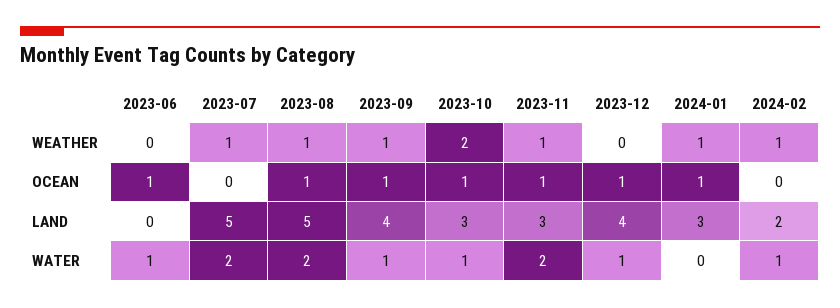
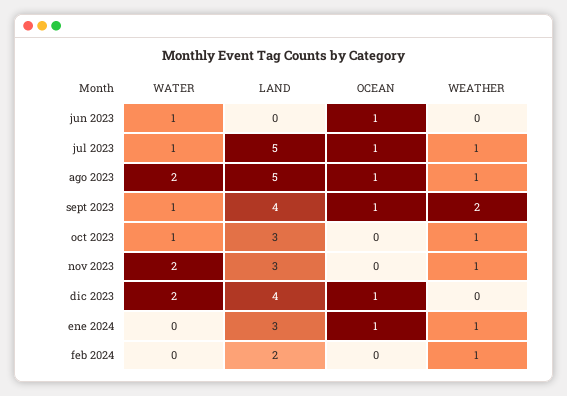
2023-09, WEATHER: 1 -> 2
2023-10, WEATHER: 2 -> 1
2023-07, OCEAN: 0 -> 1
2023-10, OCEAN: 1 -> 0
2023-11, OCEAN: 1 -> 0
2023-07, WATER: 2 -> 1
2023-12, WATER: 1 -> 2
2024-02, WATER: 1 -> 0

